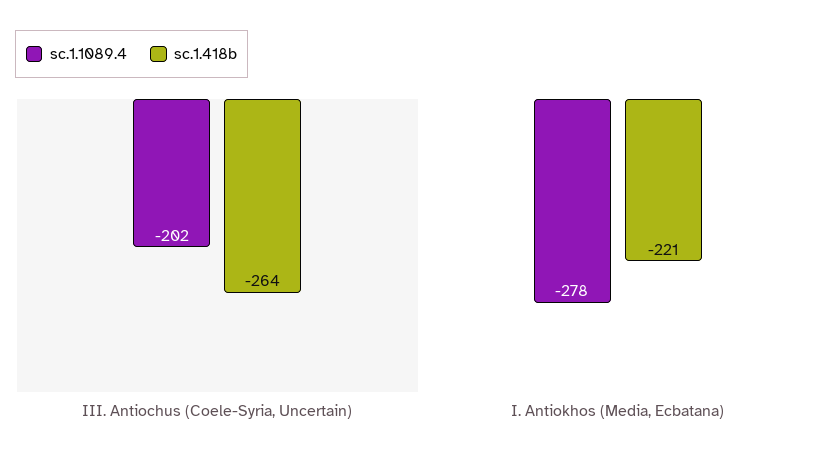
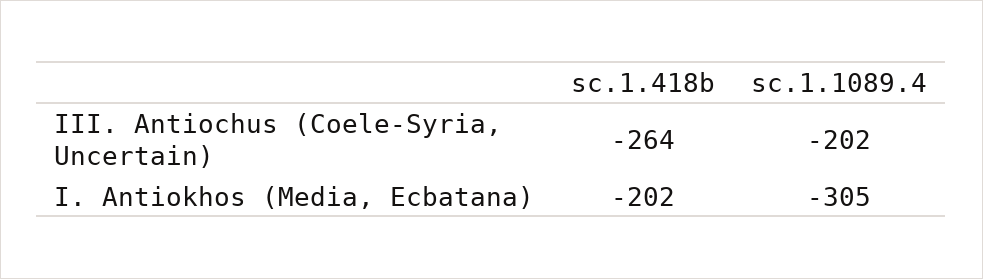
sc.1.1089.4, I. Antiokhos (Media, Ecbatana): -278 -> -305
sc.1.418b, I. Antiokhos (Media, Ecbatana): -221 -> -202

